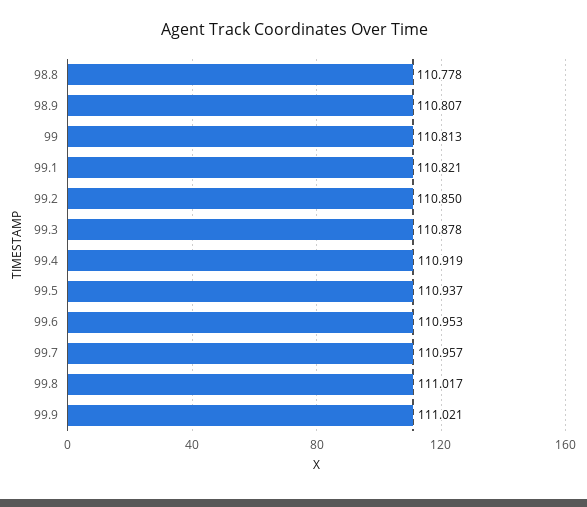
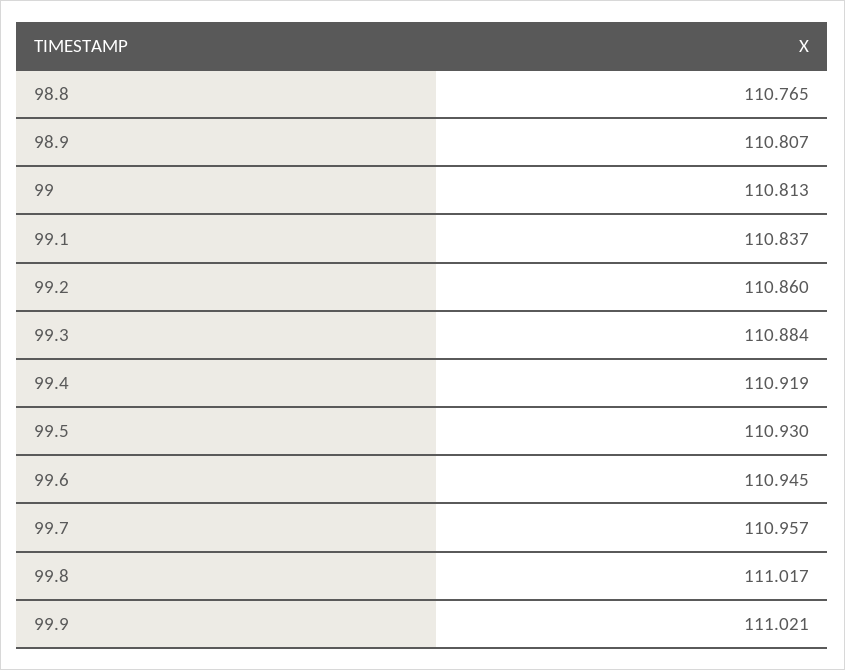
98.8: 110.778 -> 110.765
99.1: 110.821 -> 110.837
99.2: 110.85 -> 110.86
99.3: 110.878 -> 110.884
99.5: 110.937 -> 110.93
99.6: 110.953 -> 110.945

